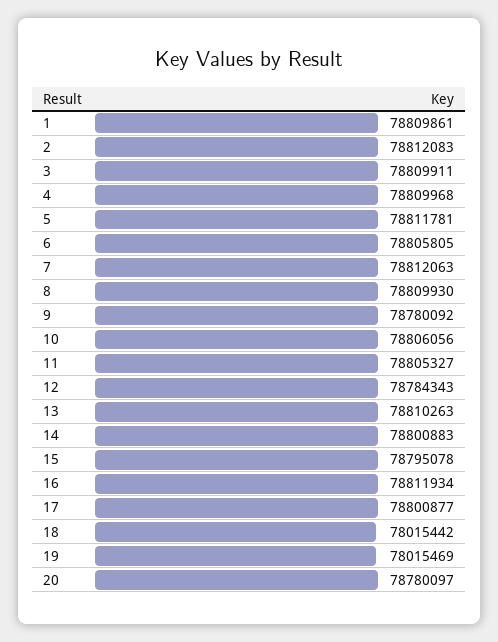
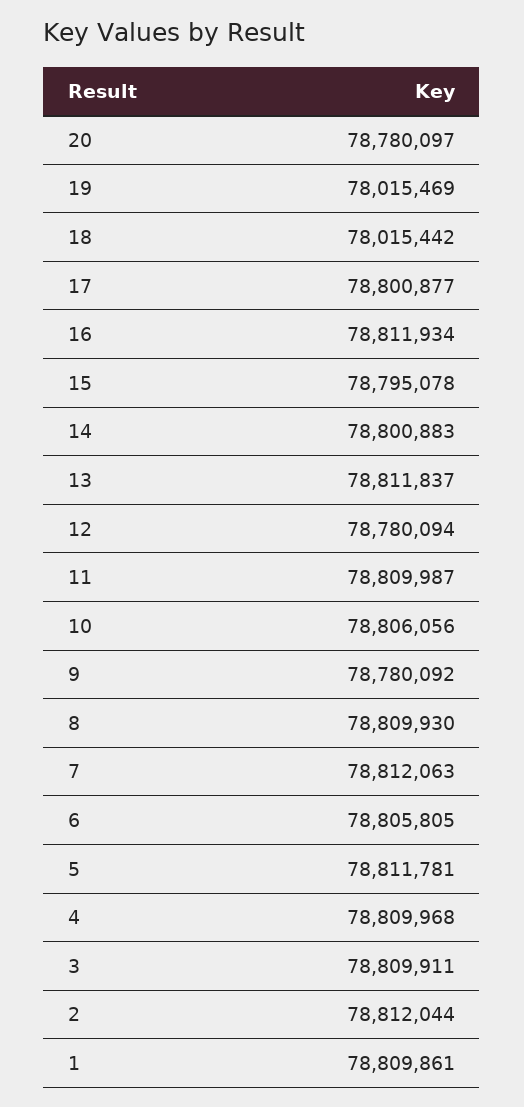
2: 78812083 -> 78812044
11: 78805327 -> 78809987
12: 78784343 -> 78780094
13: 78810263 -> 78811837

